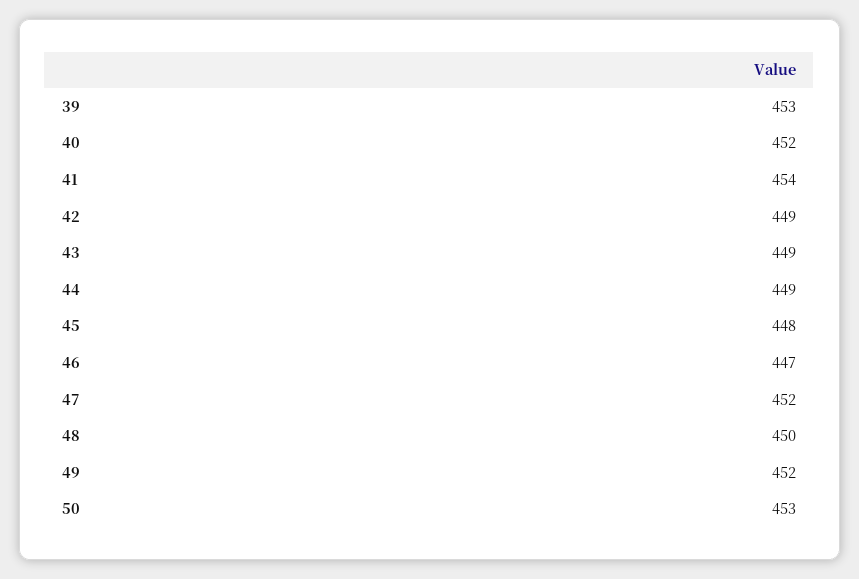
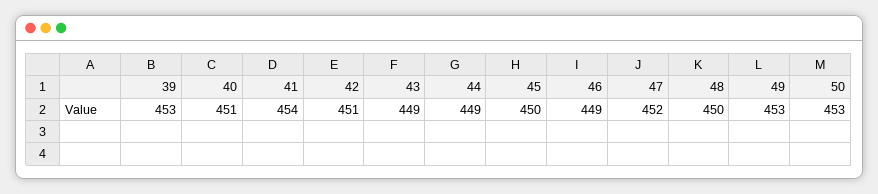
40: 452 -> 451
42: 449 -> 451
45: 448 -> 450
46: 447 -> 449
49: 452 -> 453

